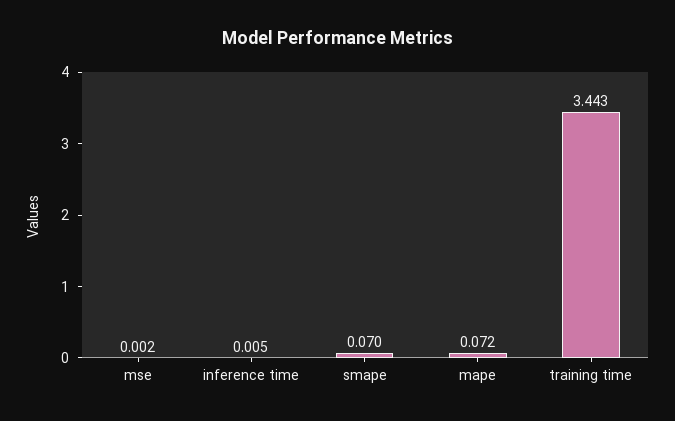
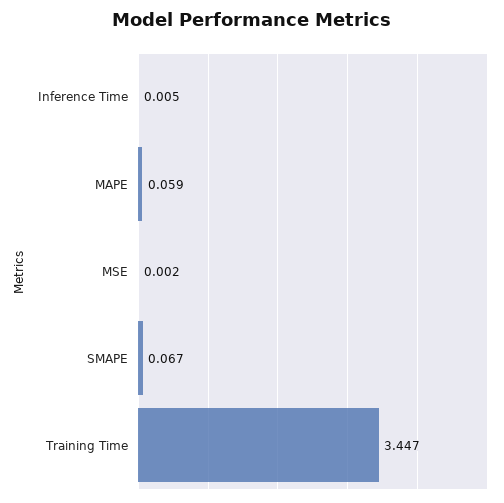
smape: 0.07 -> 0.067
mape: 0.072 -> 0.059
training time: 3.443 -> 3.447

